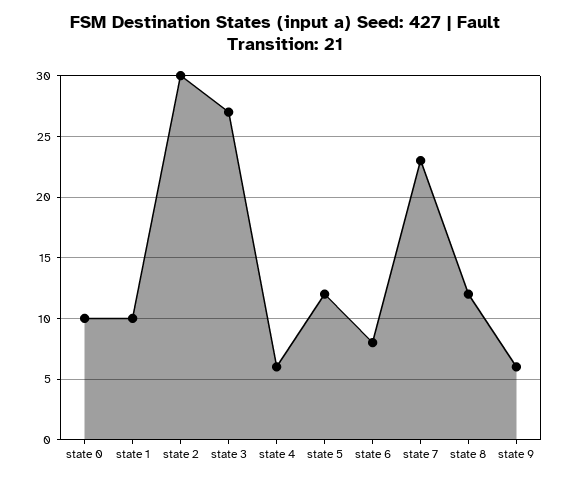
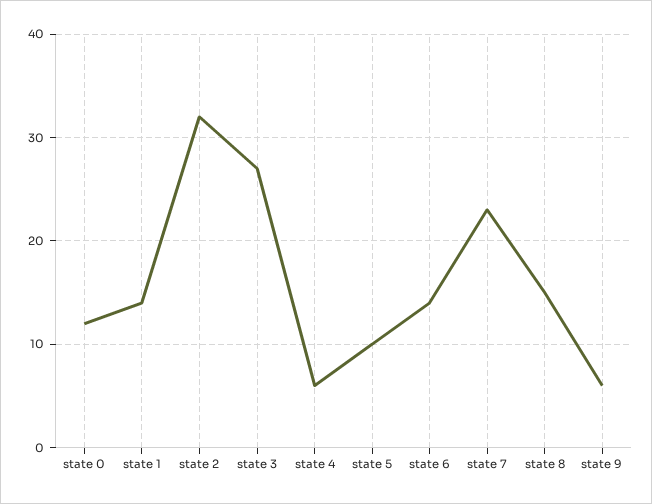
state 0: 10 -> 12
state 1: 10 -> 14
state 2: 30 -> 32
state 5: 12 -> 10
state 6: 8 -> 14
state 8: 12 -> 15

